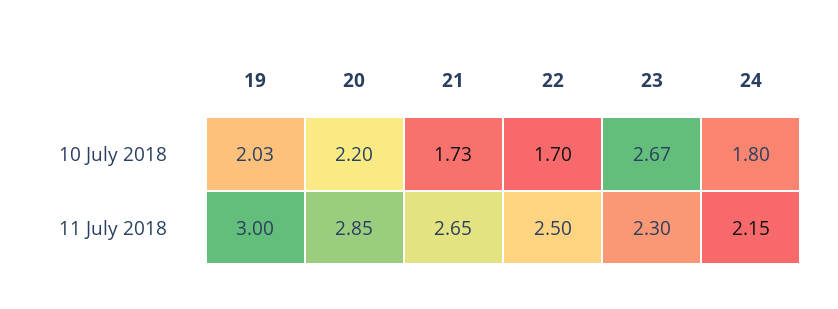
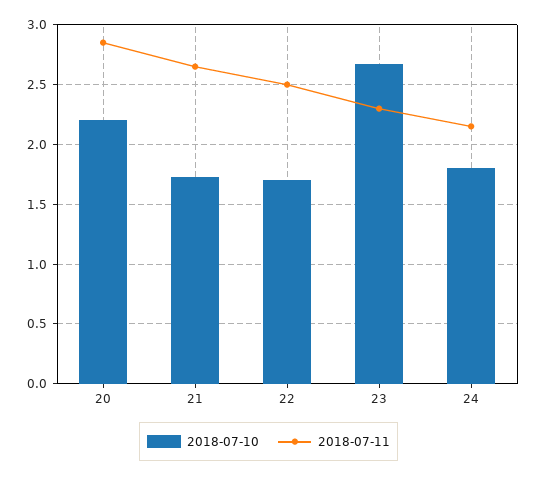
10 July 2018, 19: 2.03 -> none
11 July 2018, 19: 3 -> none

